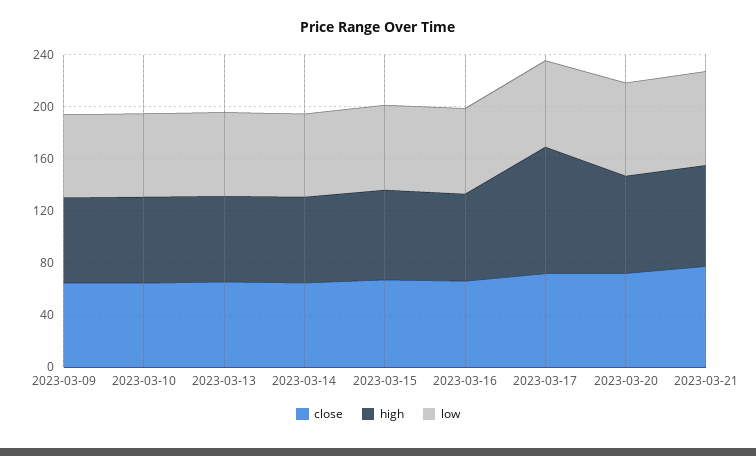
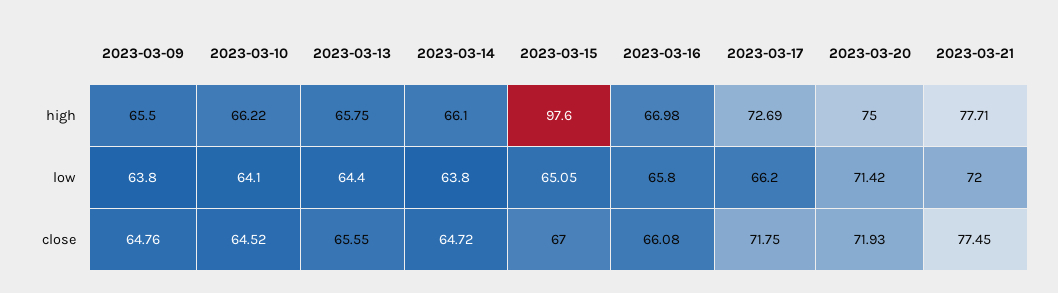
high, 2023-03-15: 70 -> 97.6
high, 2023-03-17: 100 -> 72.69

